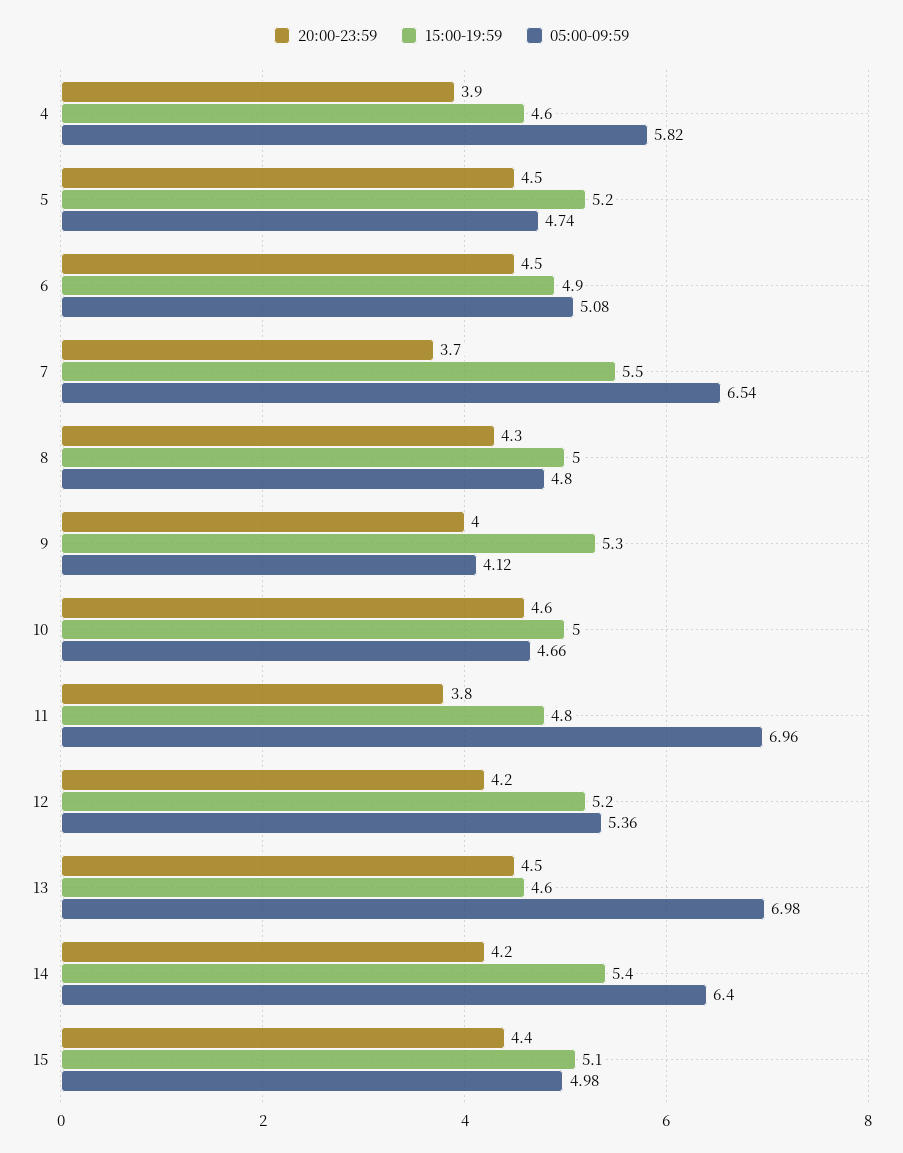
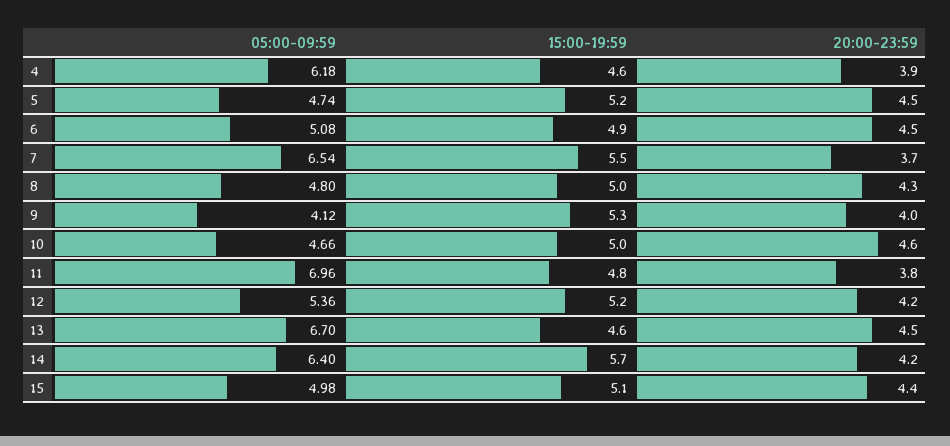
05:00-09:59, 4: 5.82 -> 6.18
05:00-09:59, 13: 6.98 -> 6.7
15:00-19:59, 14: 5.4 -> 5.7

